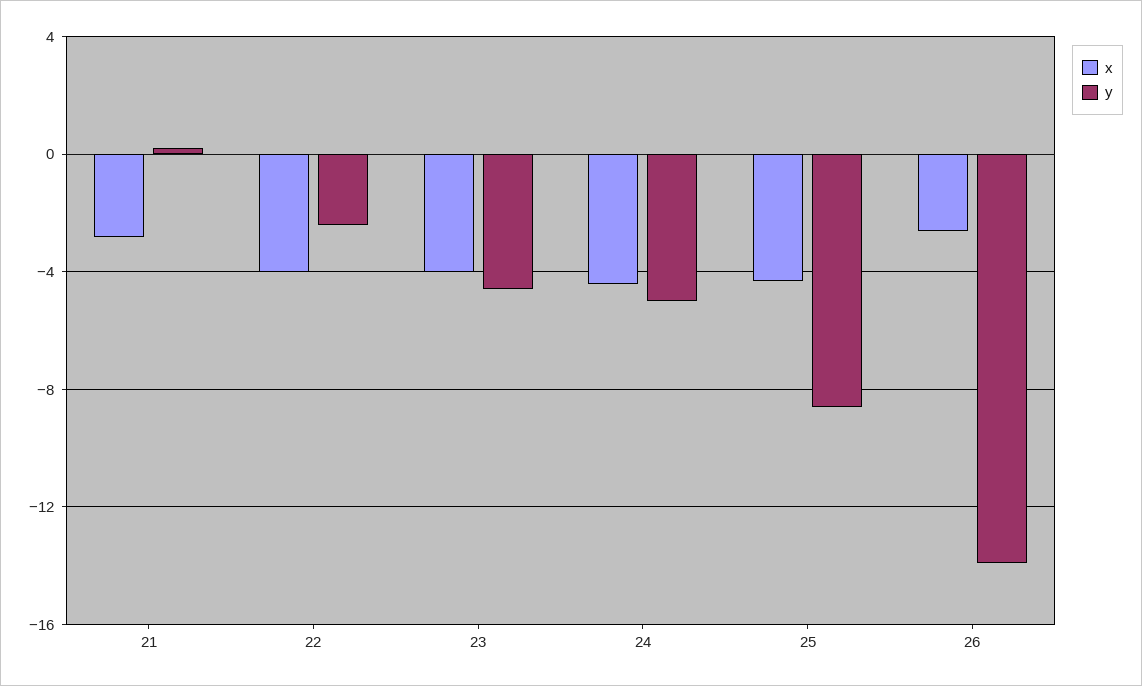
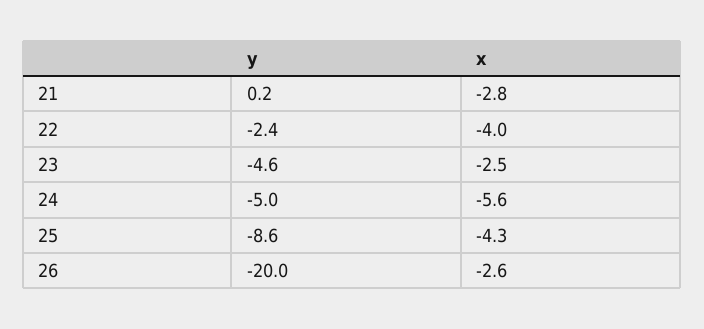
x, 23: -4 -> -2.5
x, 24: -4.5 -> -5.6
y, 26: -14 -> -20

